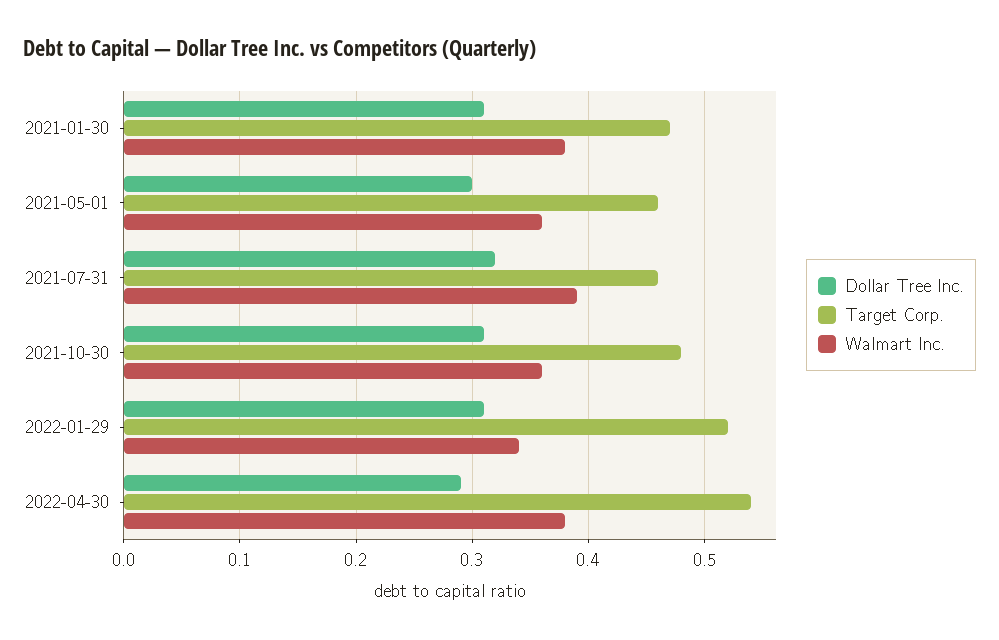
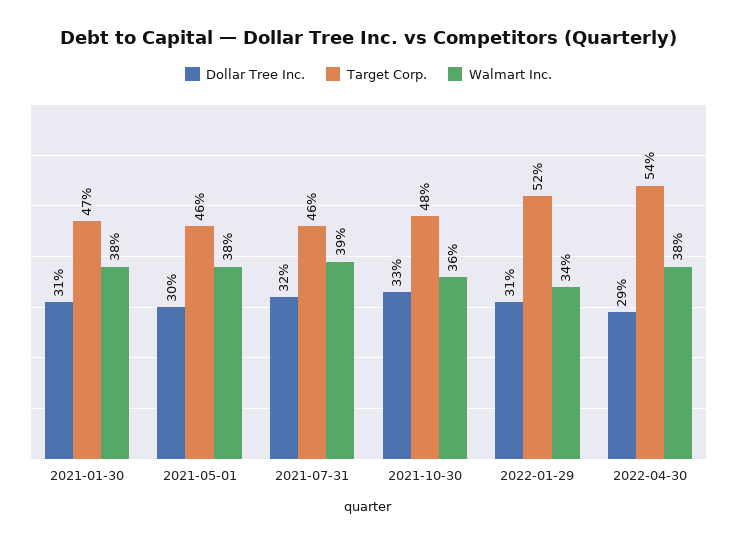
Walmart Inc., 2021-05-01: 0.36 -> 0.38
Dollar Tree Inc., 2021-10-30: 0.31 -> 0.33

